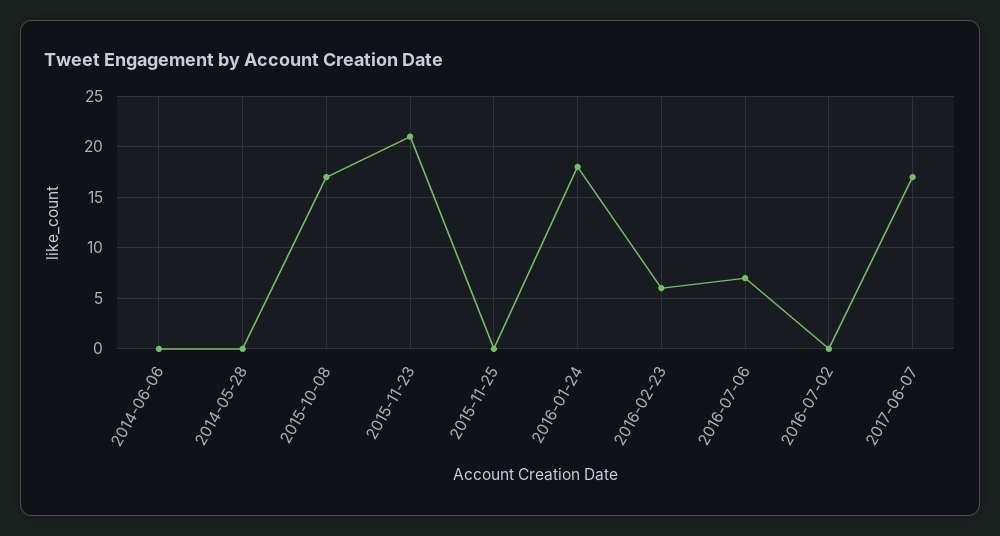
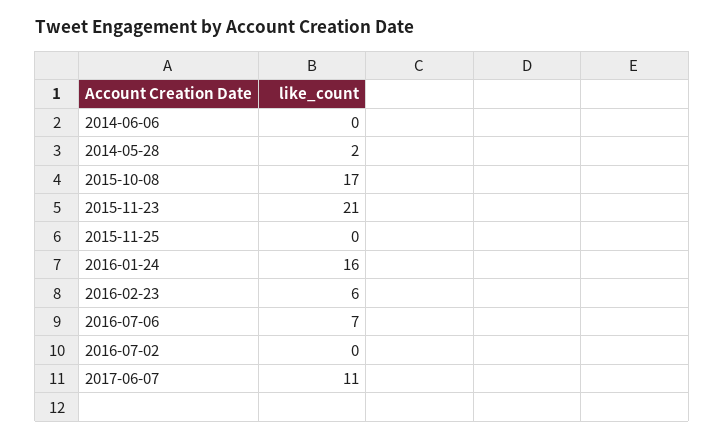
2014-05-28: 0 -> 2
2016-01-24: 18 -> 16
2017-06-07: 17 -> 11

